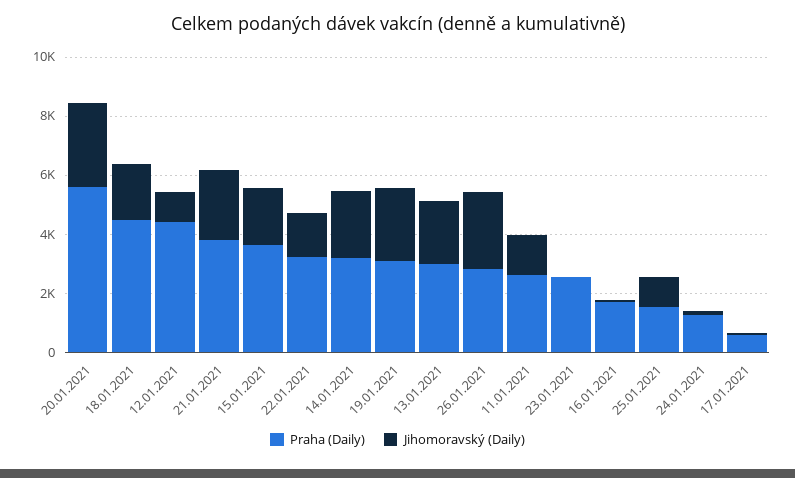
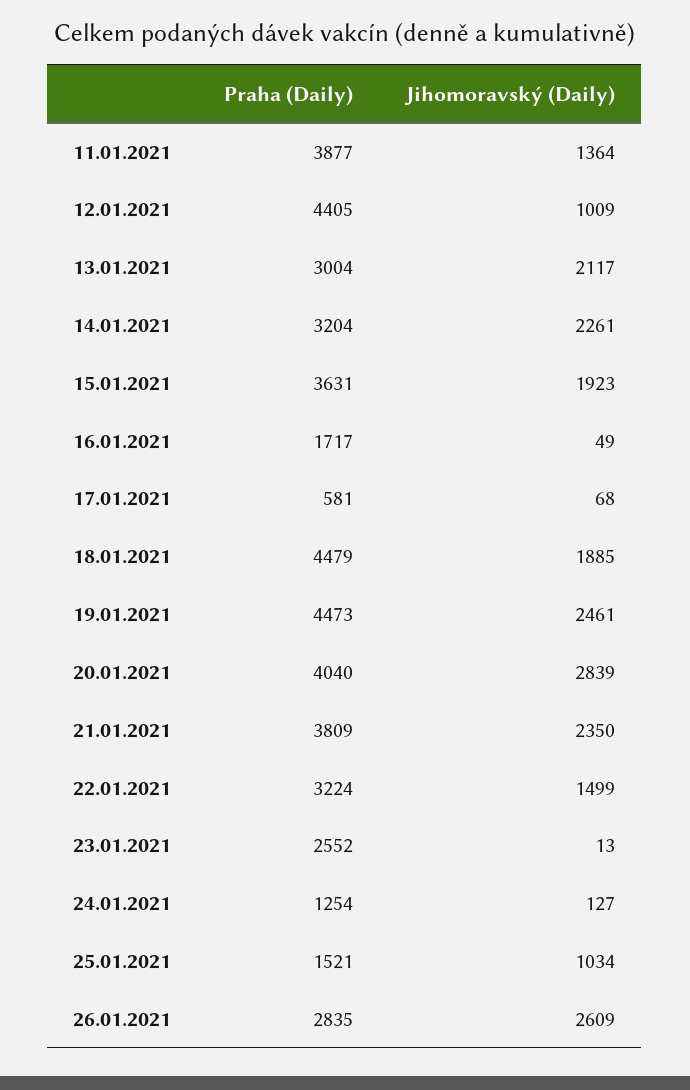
Praha (Daily), 20.01.2021: 5500 -> 4040
Praha (Daily), 19.01.2021: 3000 -> 4473
Praha (Daily), 11.01.2021: 2500 -> 3877

